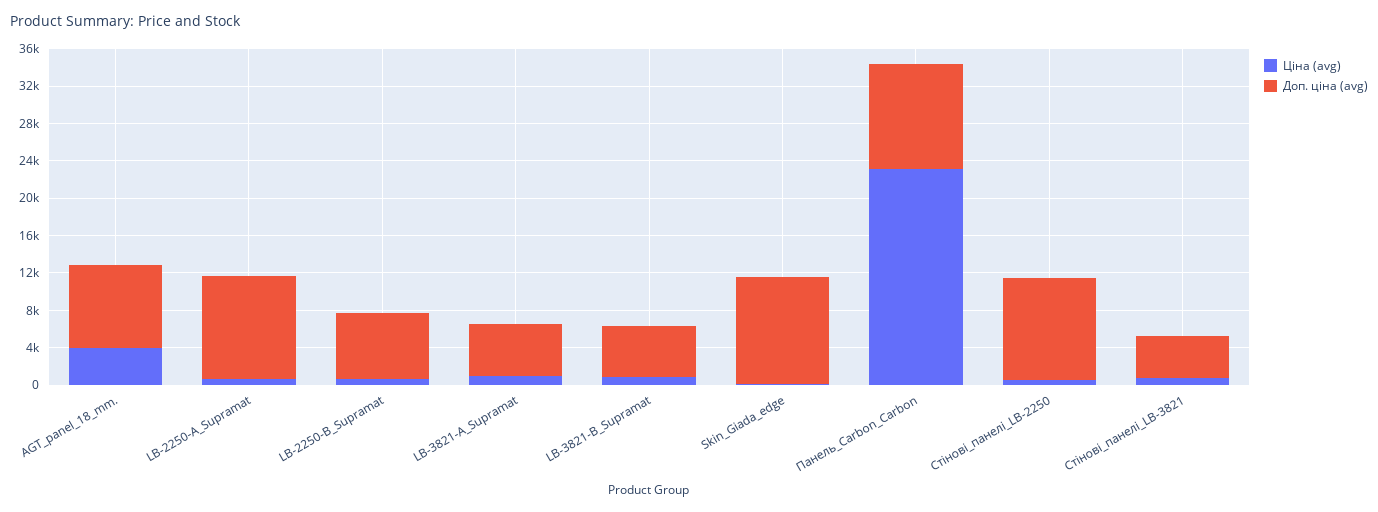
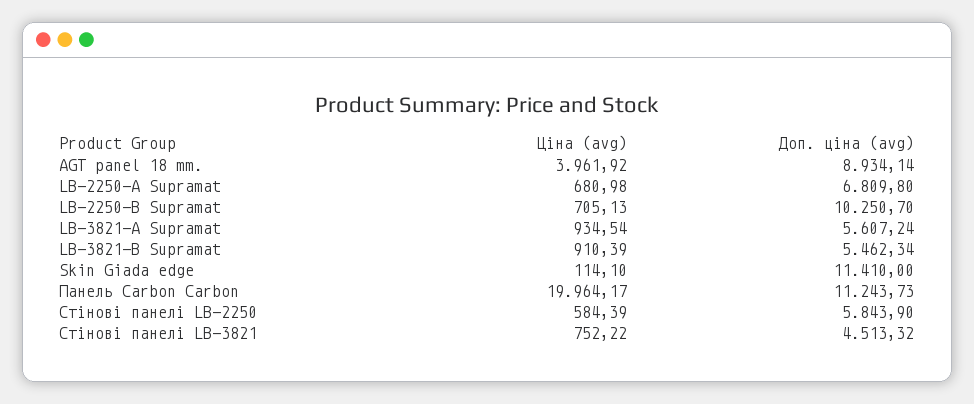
Доп. ціна (avg), LB-2250-А_Supramat: 11000 -> 6809.8
Доп. ціна (avg), LB-2250-В_Supramat: 7000 -> 10250.7
Ціна (avg), Панель_Carbon_Carbon: 23000 -> 19964.17
Доп. ціна (avg), Стінові_панелі_LB-2250: 11000 -> 5843.9

